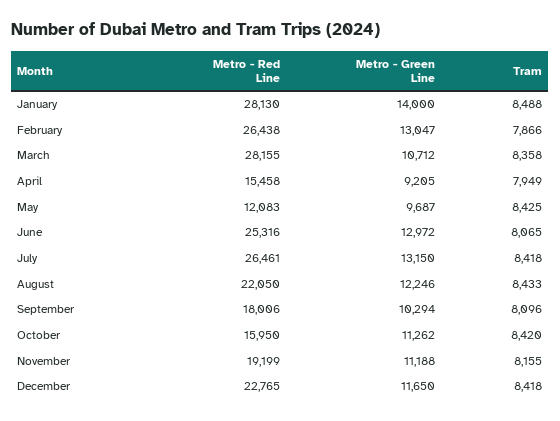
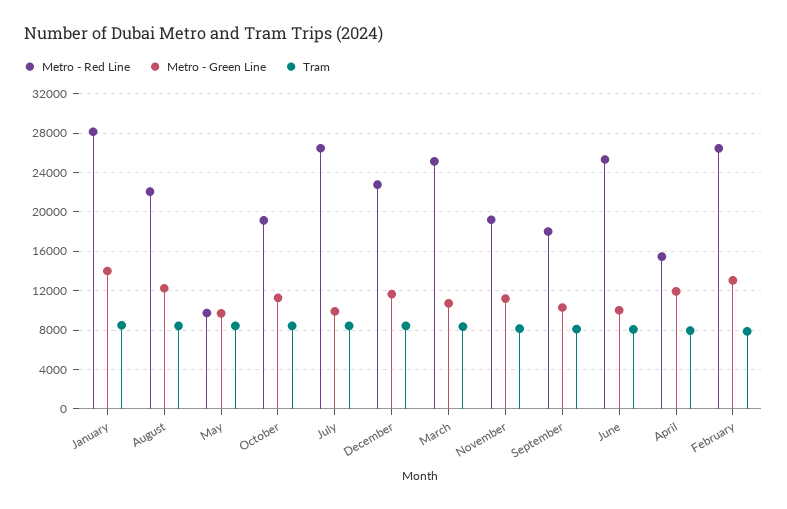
Metro - Red Line, March: 28155 -> 25000
Metro - Green Line, April: 9205 -> 12000
Metro - Red Line, May: 12083 -> 10000
Metro - Green Line, June: 12972 -> 10000
Metro - Green Line, July: 13150 -> 10000
Metro - Red Line, October: 15950 -> 19000

